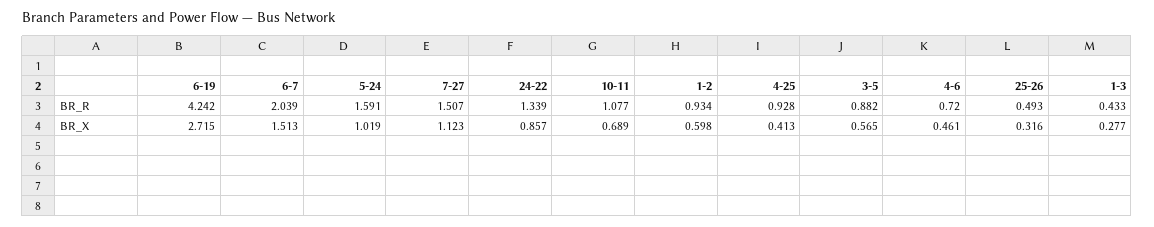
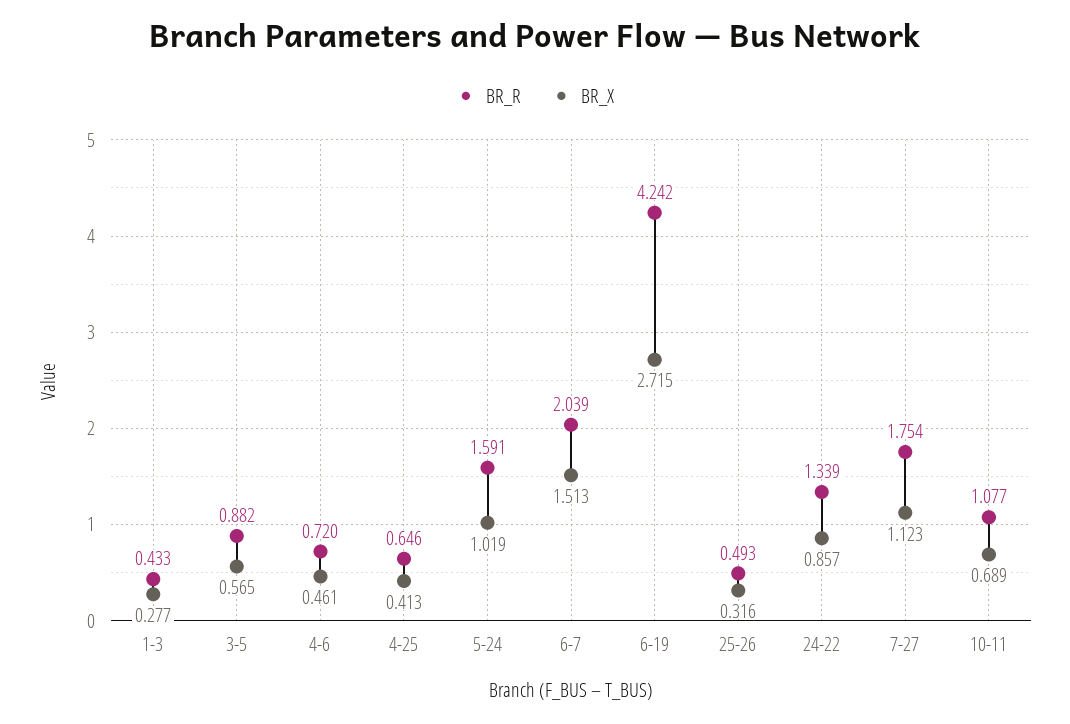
BR_R, 7-27: 1.507 -> 1.754
BR_R, 1-2: 0.934 -> none
BR_R, 4-25: 0.928 -> 0.646
BR_X, 1-2: 0.598 -> none

